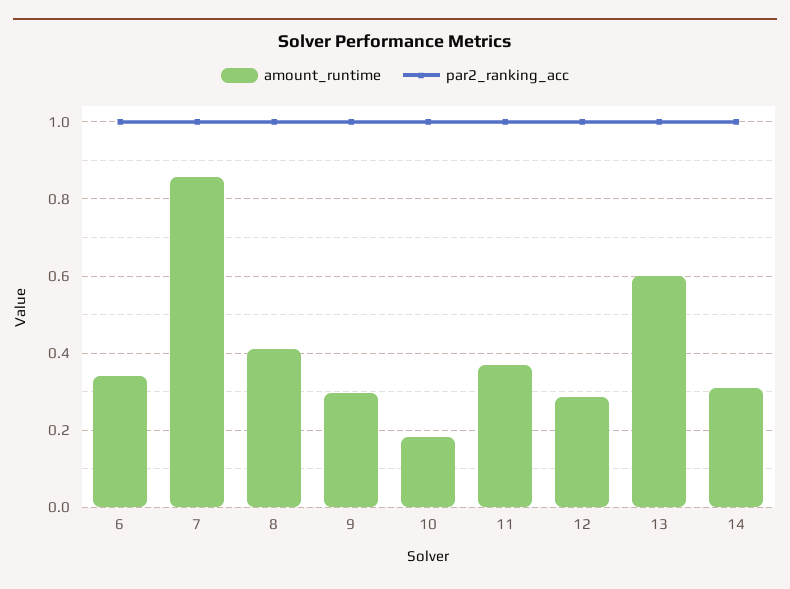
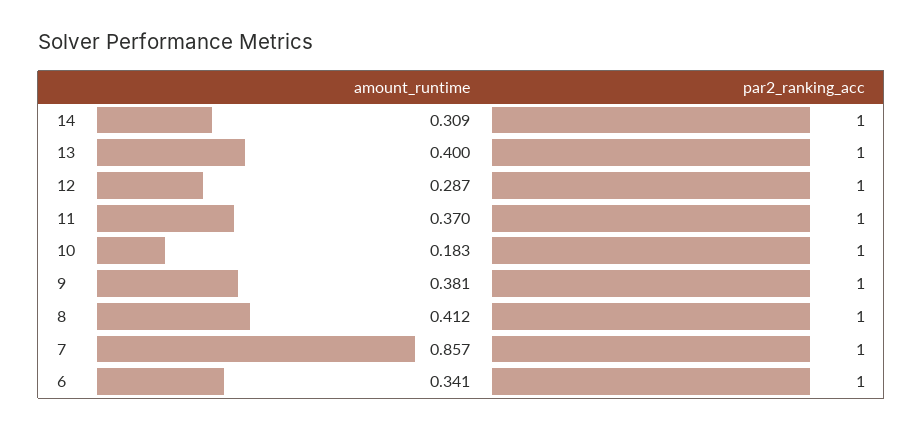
amount_runtime, 9: 0.3 -> 0.381
amount_runtime, 13: 0.6 -> 0.4

